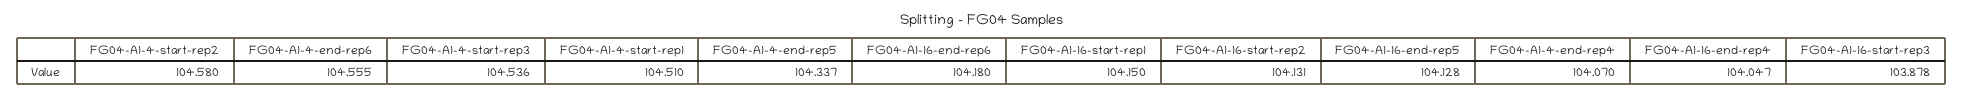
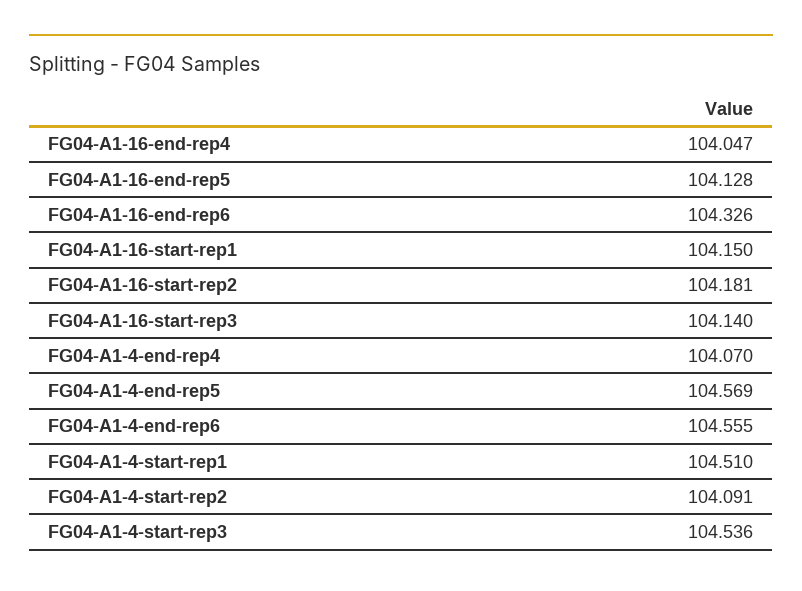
FG04-A1-4-start-rep2: 104.58 -> 104.091
FG04-A1-4-end-rep5: 104.337 -> 104.569
FG04-A1-16-end-rep6: 104.18 -> 104.326
FG04-A1-16-start-rep2: 104.131 -> 104.181
FG04-A1-16-start-rep3: 103.878 -> 104.14

